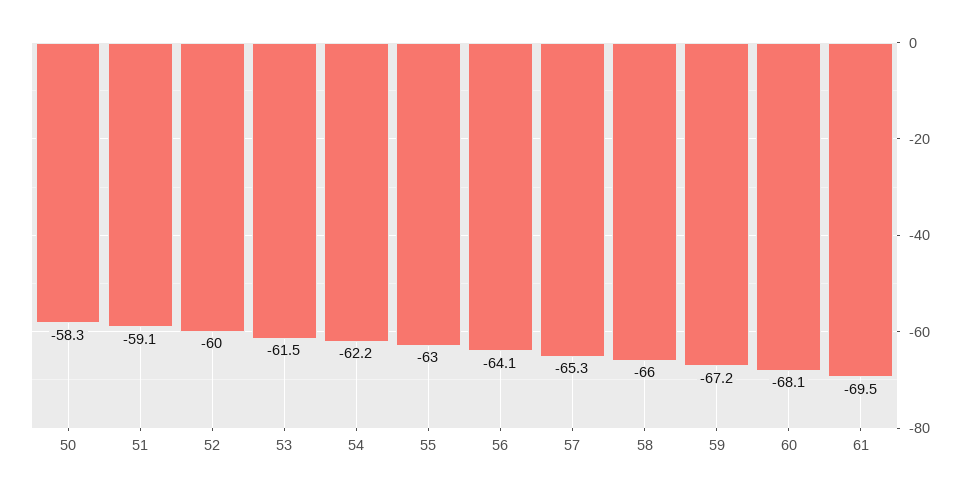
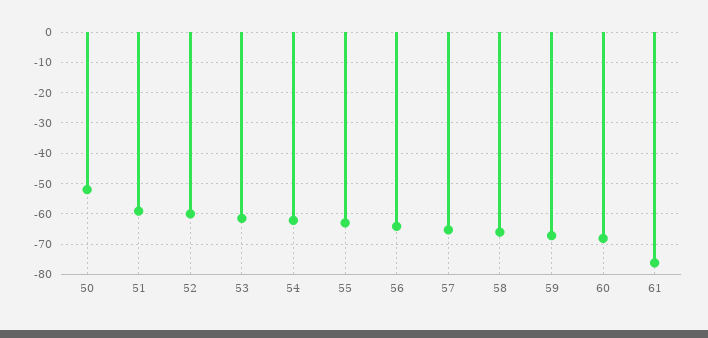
50: -58.3 -> -52
61: -69.5 -> -76

